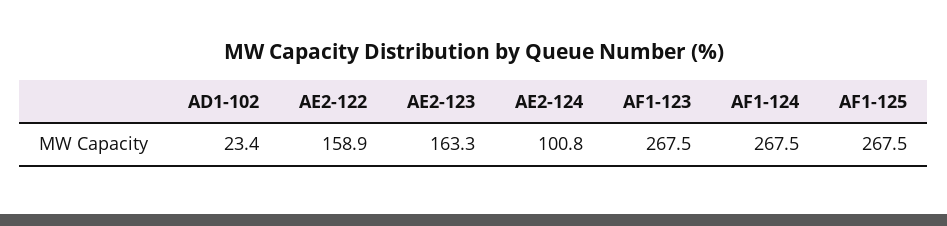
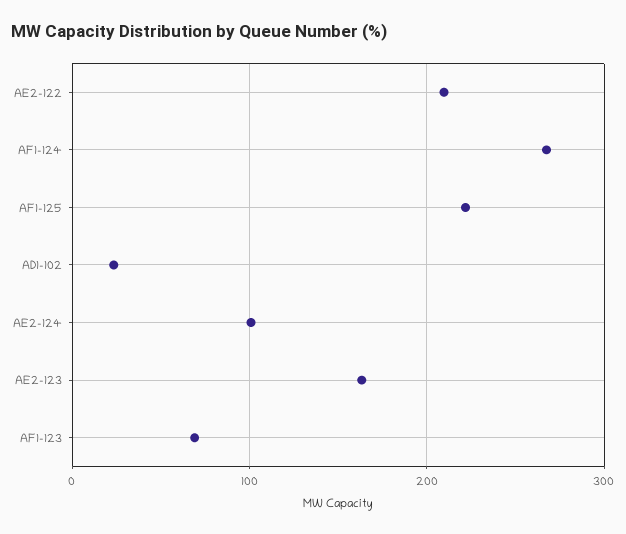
AE2-122: 158.9 -> 210
AF1-123: 267.5 -> 70
AF1-125: 267.5 -> 220

